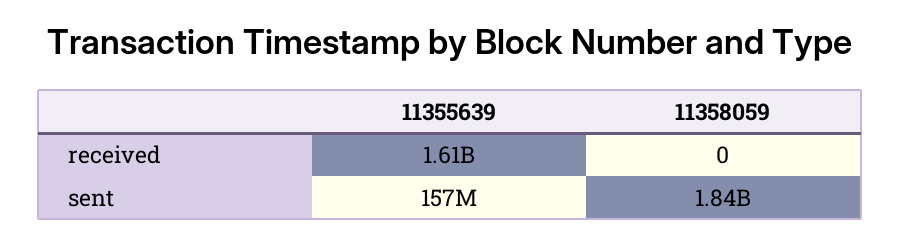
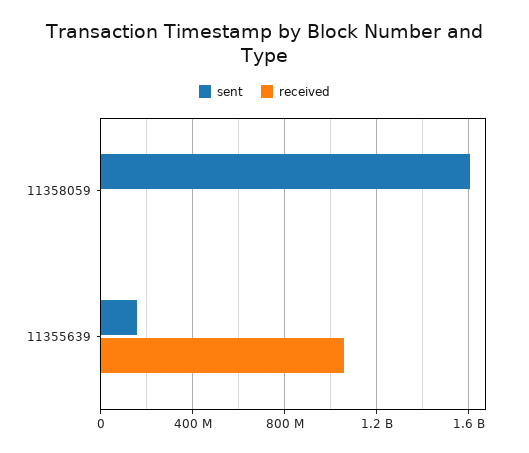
received, 11355639: 1610000000 -> 1050000000
sent, 11358059: 1840000000 -> 1600000000

